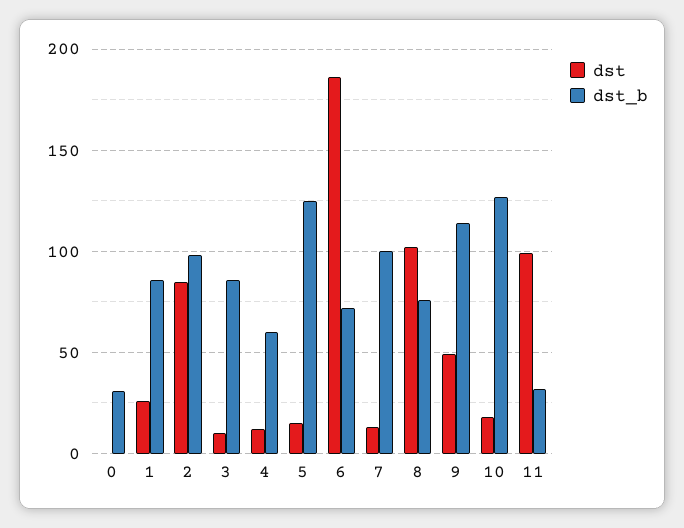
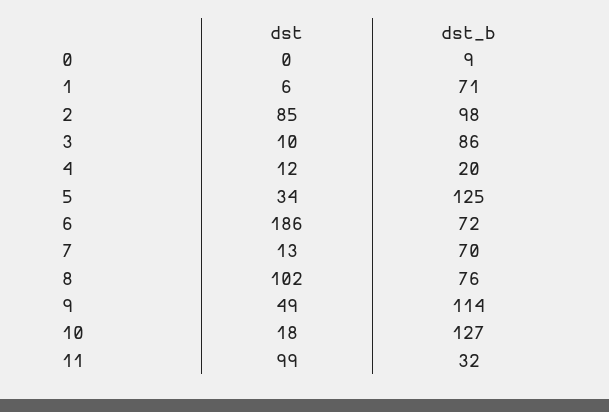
dst_b, 0: 30 -> 9
dst, 1: 25 -> 6
dst_b, 1: 85 -> 71
dst_b, 4: 60 -> 20
dst, 5: 15 -> 34
dst_b, 7: 100 -> 70

